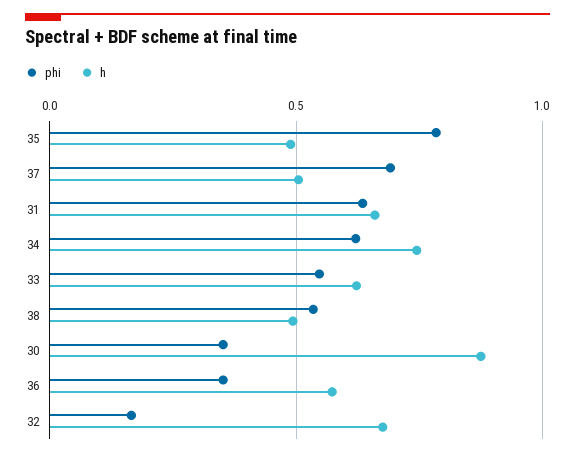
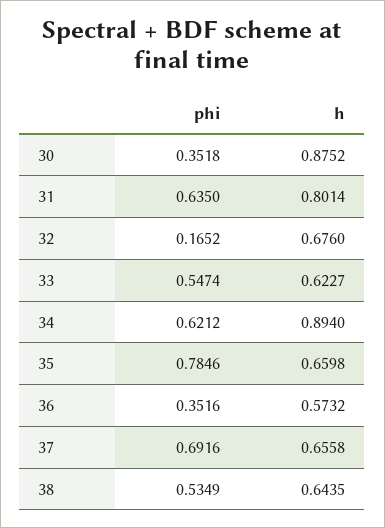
h, 35: 0.5 -> 0.6598
h, 37: 0.5 -> 0.6558
h, 31: 0.65 -> 0.8014
h, 34: 0.75 -> 0.894
h, 38: 0.5 -> 0.6435

